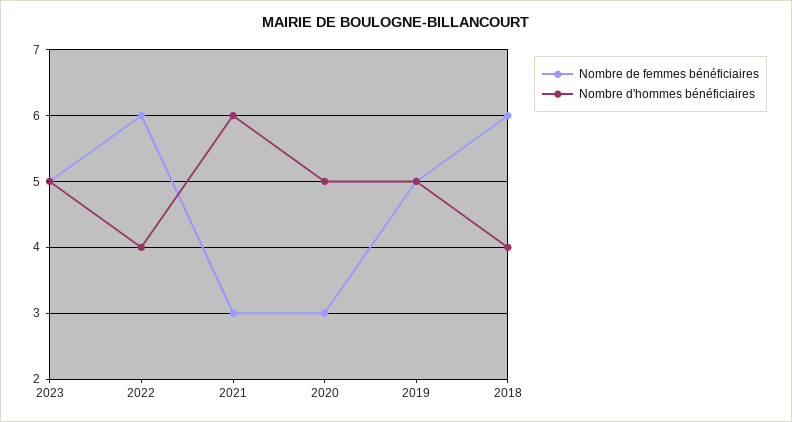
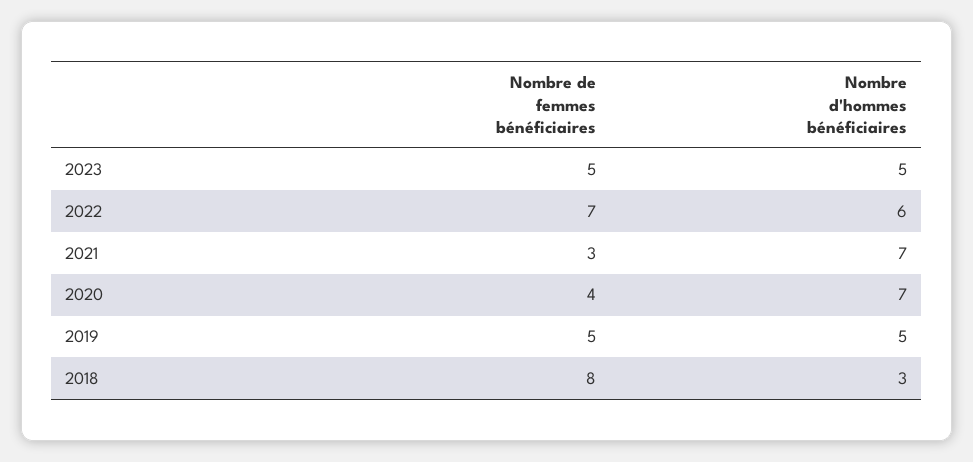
Nombre de femmes bénéficiaires, 2022: 6 -> 7
Nombre d'hommes bénéficiaires, 2022: 4 -> 6
Nombre d'hommes bénéficiaires, 2021: 6 -> 7
Nombre de femmes bénéficiaires, 2020: 3 -> 4
Nombre d'hommes bénéficiaires, 2020: 5 -> 7
Nombre de femmes bénéficiaires, 2018: 6 -> 8
Nombre d'hommes bénéficiaires, 2018: 4 -> 3

